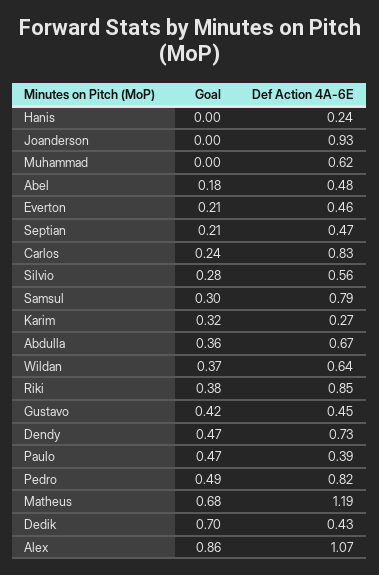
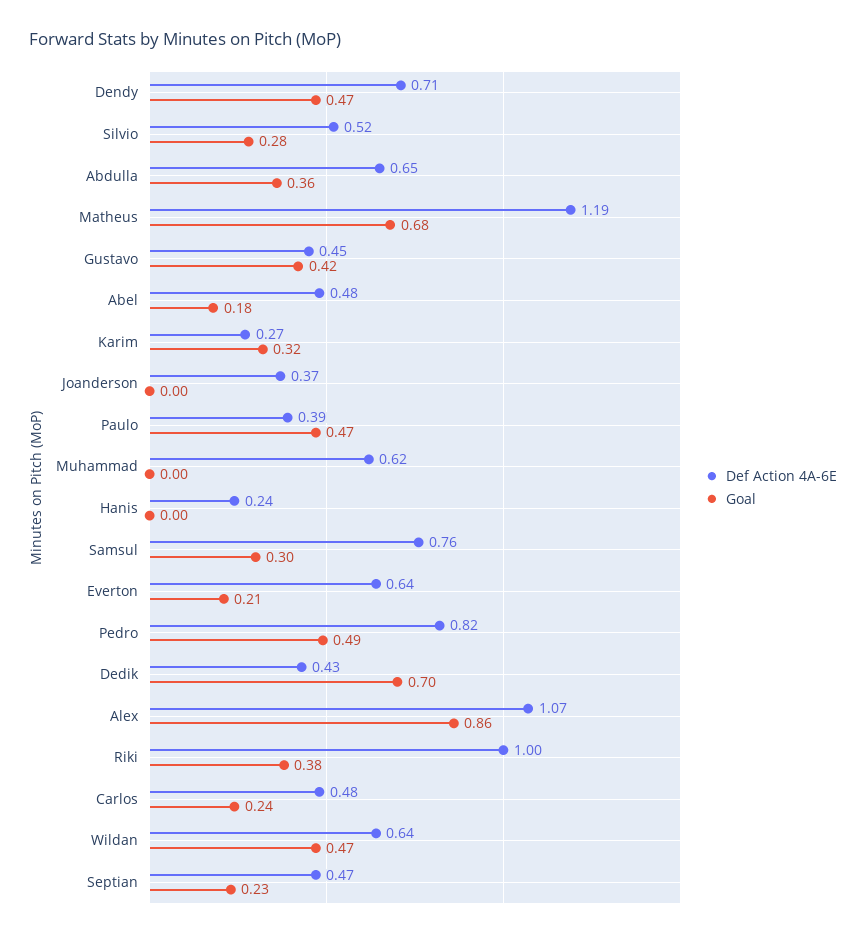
Def Action 4A-6E, Joanderson: 0.93 -> 0.37
Def Action 4A-6E, Everton: 0.46 -> 0.64
Goal, Septian: 0.21 -> 0.23
Def Action 4A-6E, Carlos: 0.83 -> 0.48
Def Action 4A-6E, Silvio: 0.56 -> 0.52
Def Action 4A-6E, Samsul: 0.79 -> 0.76
Def Action 4A-6E, Abdulla: 0.67 -> 0.65
Goal, Wildan: 0.37 -> 0.47
Def Action 4A-6E, Riki: 0.85 -> 1
Def Action 4A-6E, Dendy: 0.73 -> 0.71

